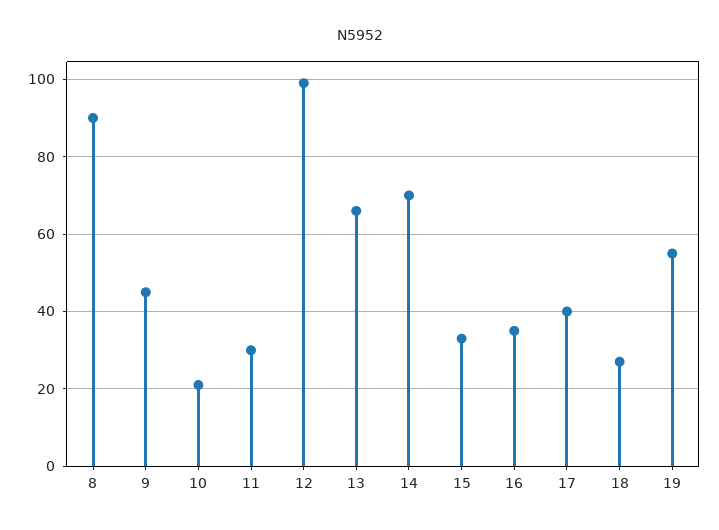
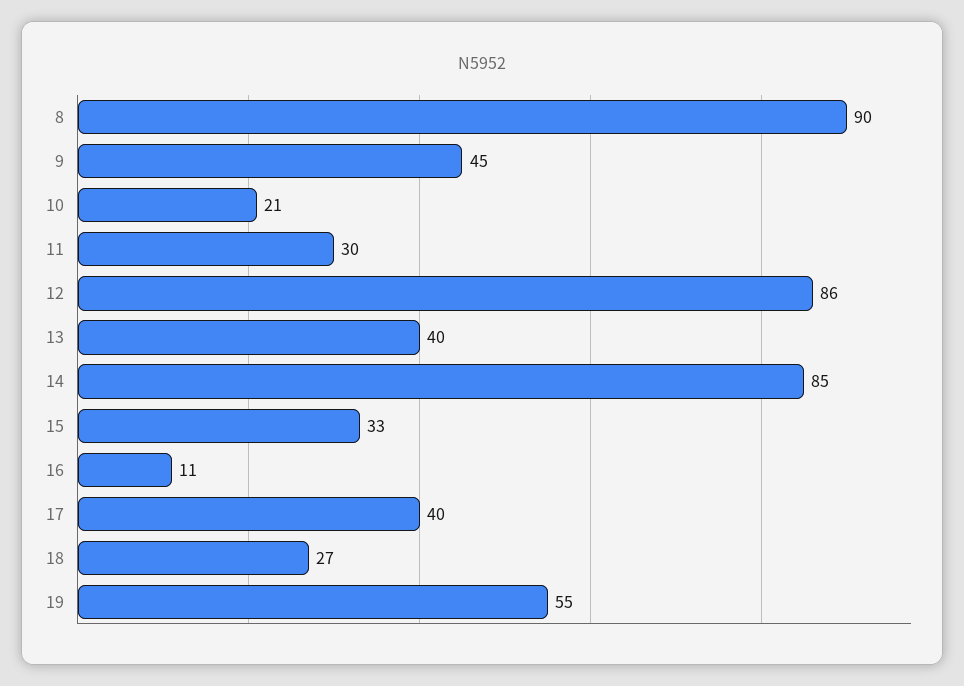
12: 100 -> 86
13: 65 -> 40
14: 70 -> 85
16: 35 -> 11

